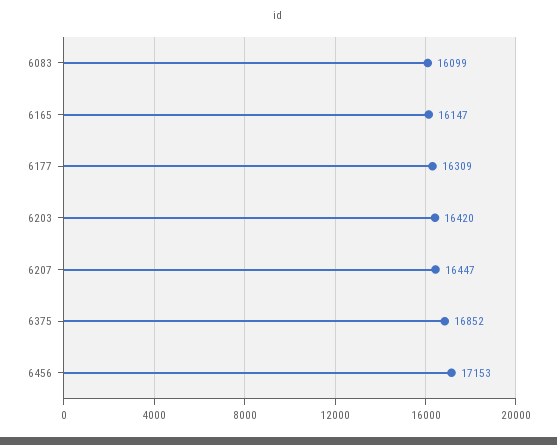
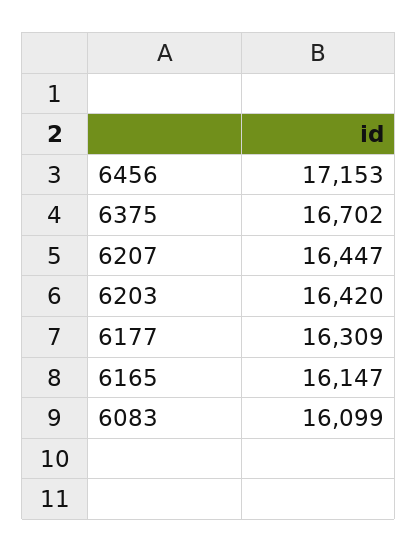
6375: 16852 -> 16702

